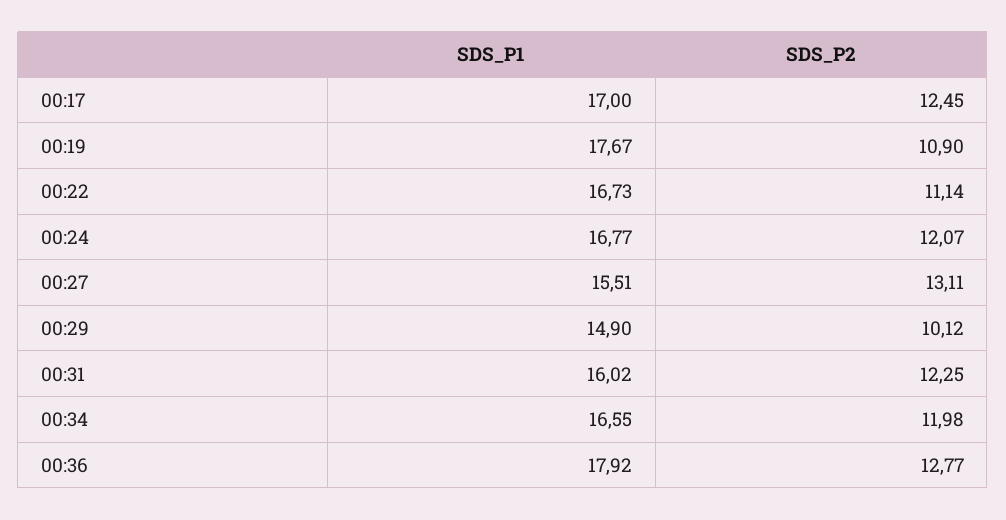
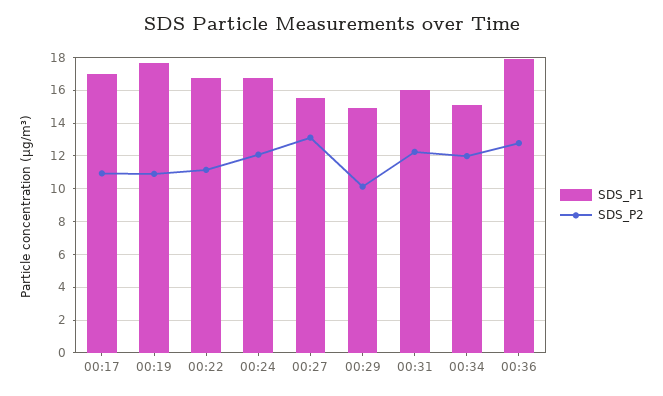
SDS_P2, 00:17: 12.45 -> 11
SDS_P1, 00:34: 16.55 -> 15

